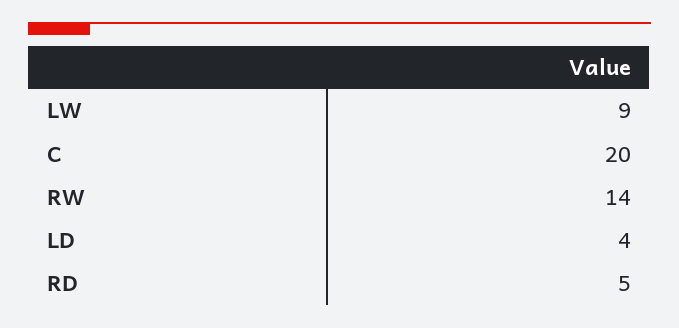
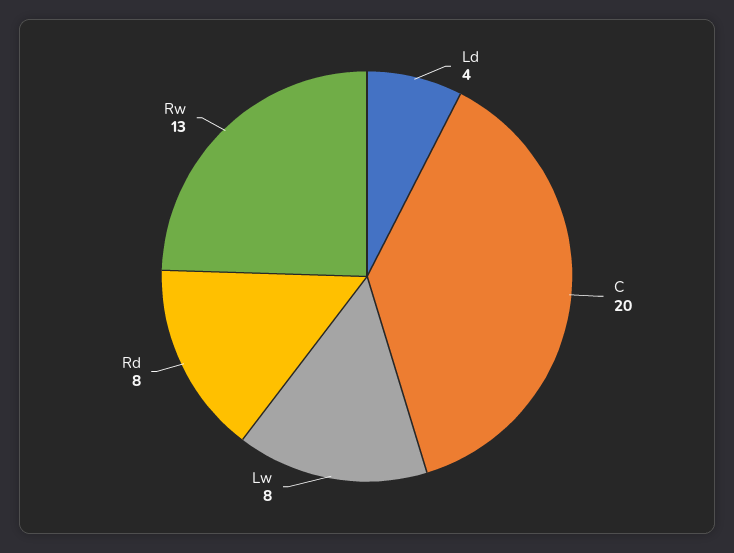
LW: 9 -> 8
RW: 14 -> 13
RD: 5 -> 8

